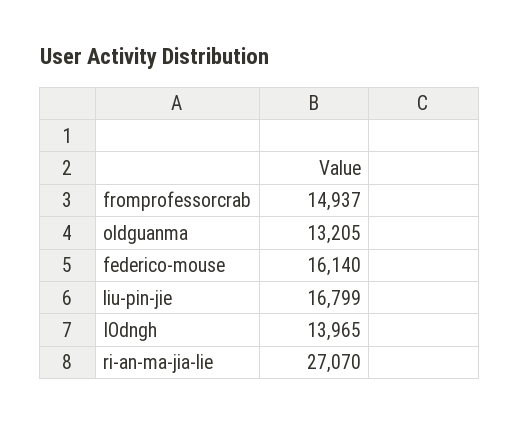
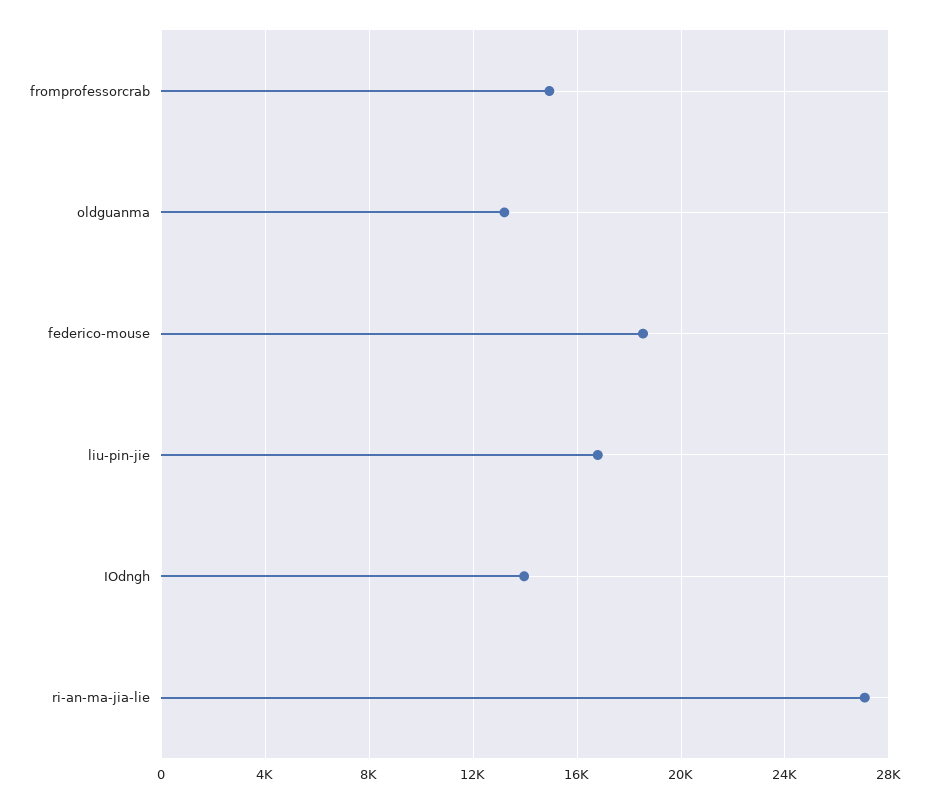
federico-mouse: 16140 -> 18500

